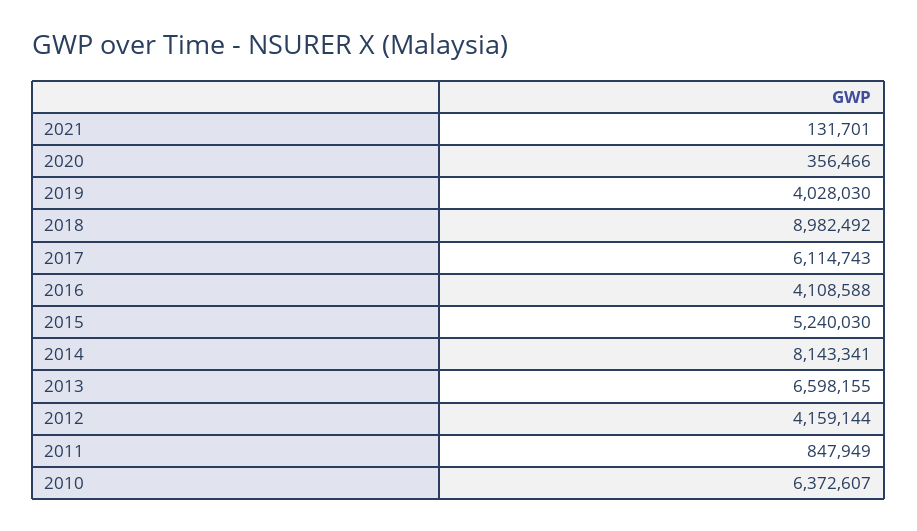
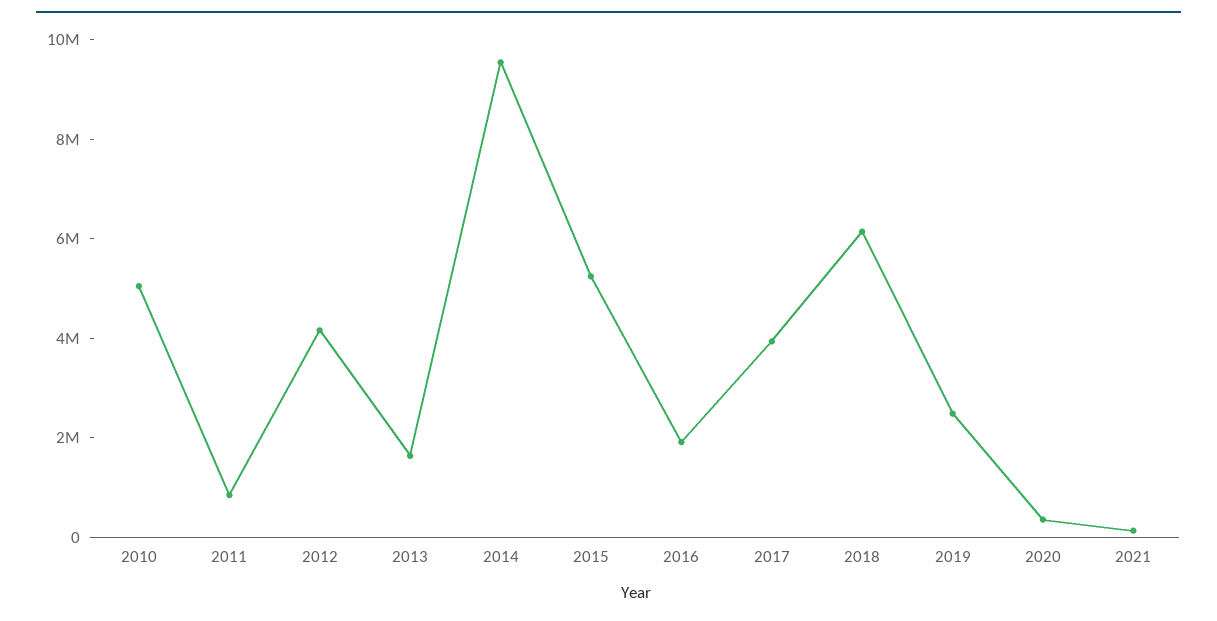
2019: 4028030 -> 2500000
2018: 8982492 -> 6000000
2017: 6114743 -> 4000000
2016: 4108588 -> 2000000
2014: 8143341 -> 9500000
2013: 6598155 -> 1500000
2010: 6372607 -> 5000000

